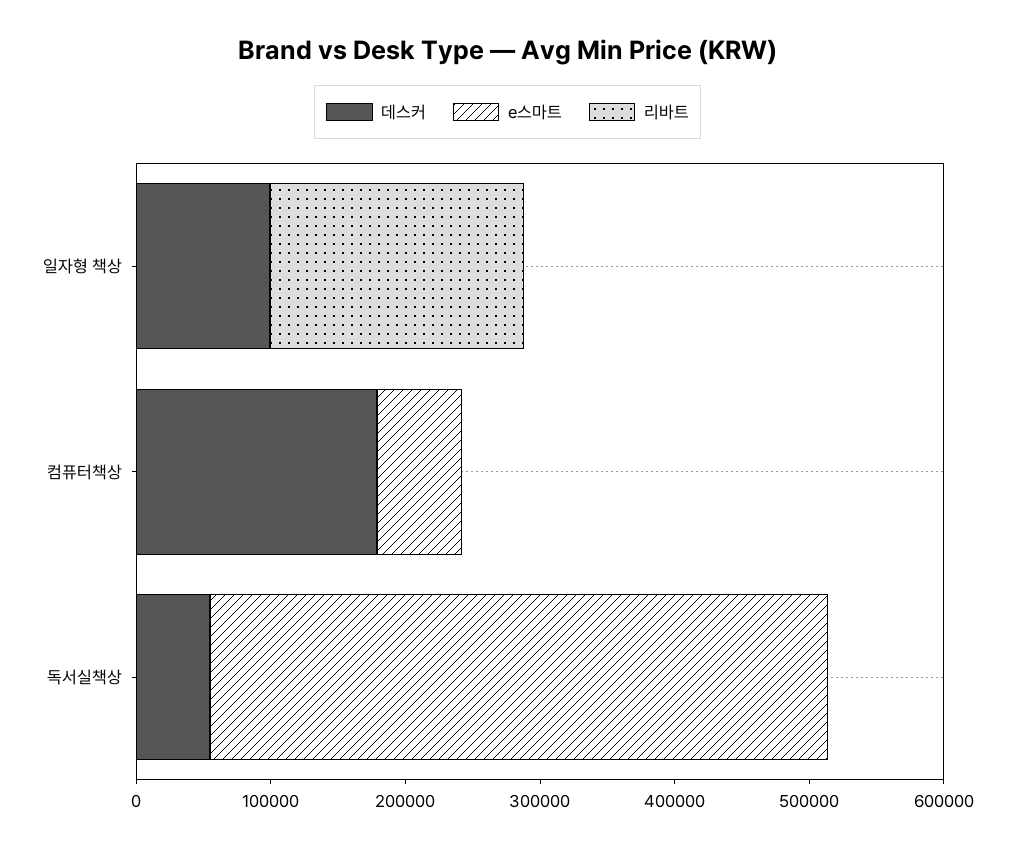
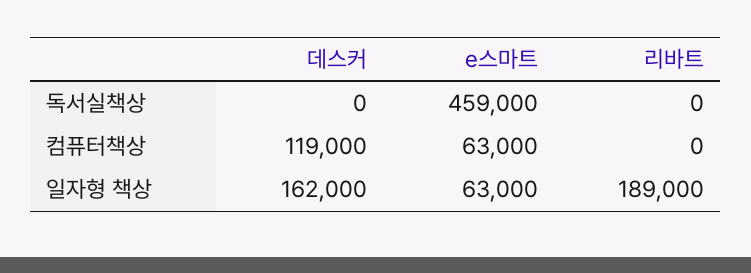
데스커, 일자형 책상: 100000 -> 162000
e스마트, 일자형 책상: 0 -> 63000
데스커, 컴퓨터책상: 180000 -> 119000
데스커, 독서실책상: 60000 -> 0

